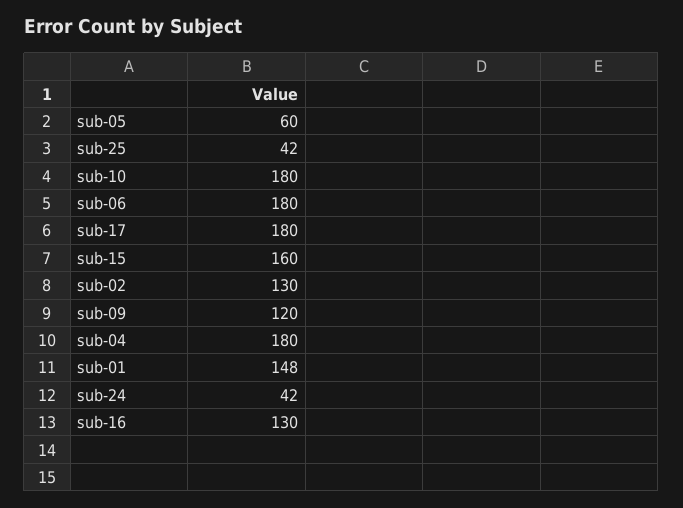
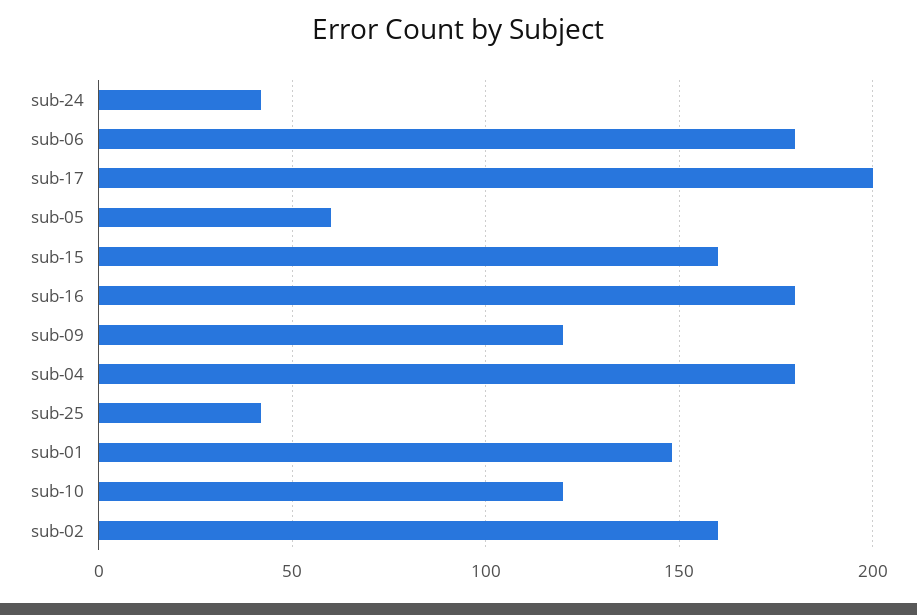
sub-10: 180 -> 120
sub-17: 180 -> 200
sub-02: 130 -> 160
sub-16: 130 -> 180

